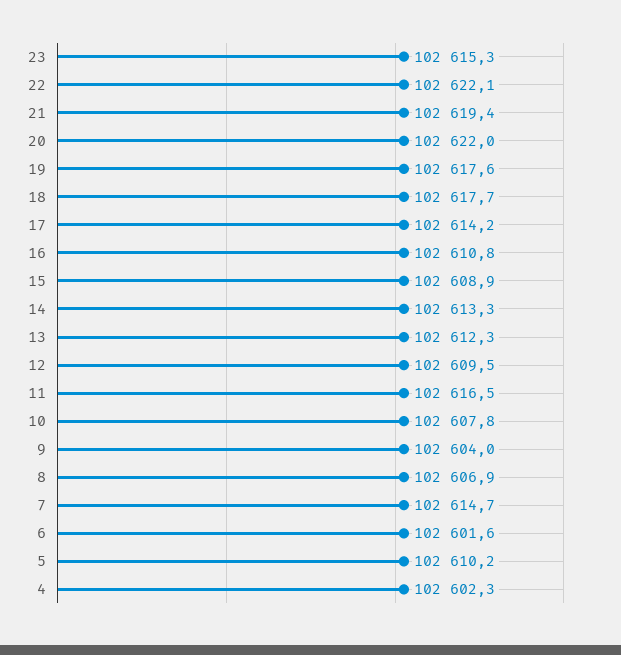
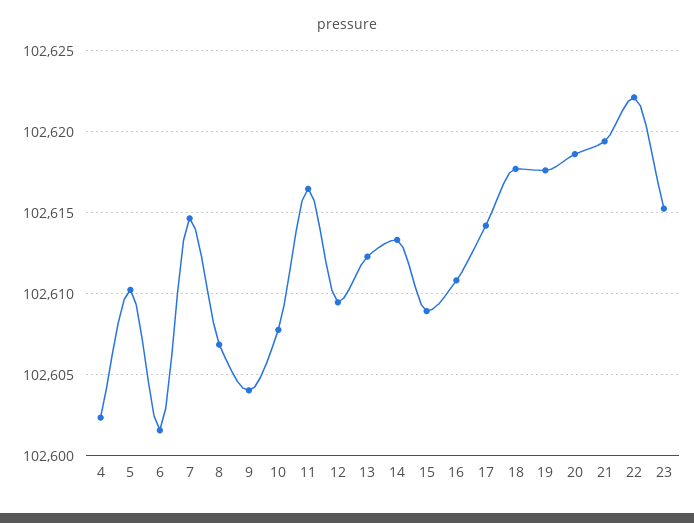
20: 102622 -> 102618.5

